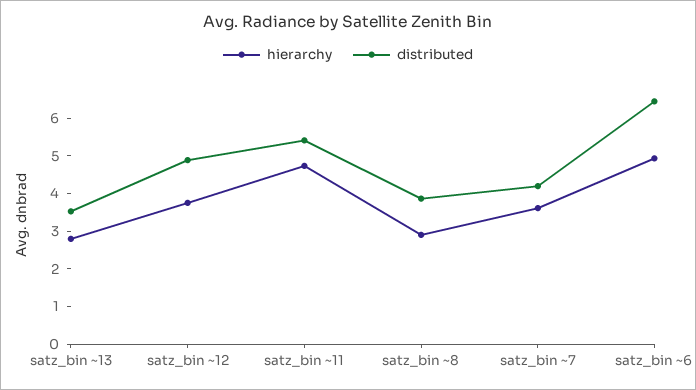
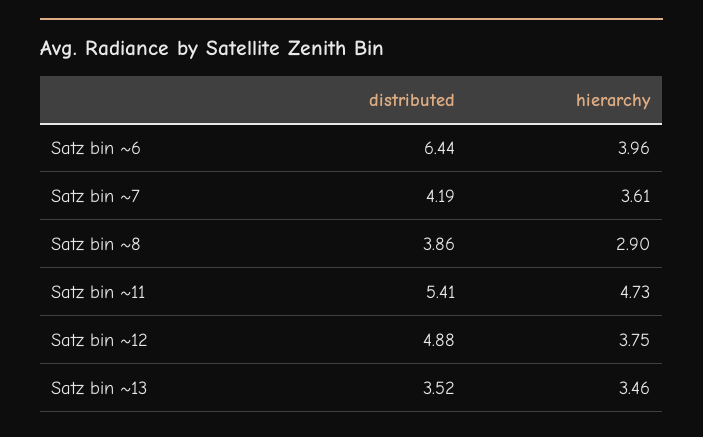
hierarchy, satz_bin ~13: 2.75 -> 3.46
hierarchy, satz_bin ~6: 5 -> 3.96

